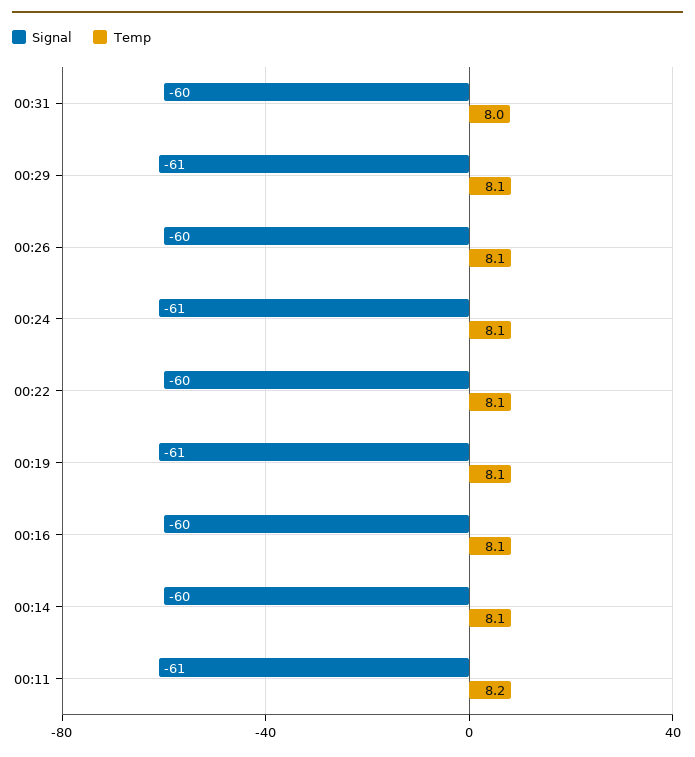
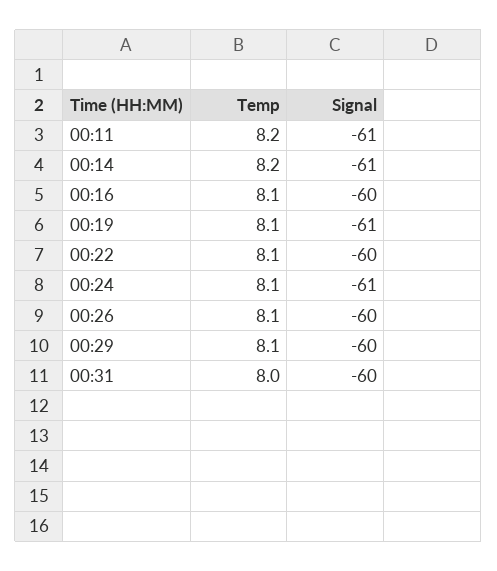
Signal, 00:29: -61 -> -60
Signal, 00:14: -60 -> -61
Temp, 00:14: 8.1 -> 8.2

